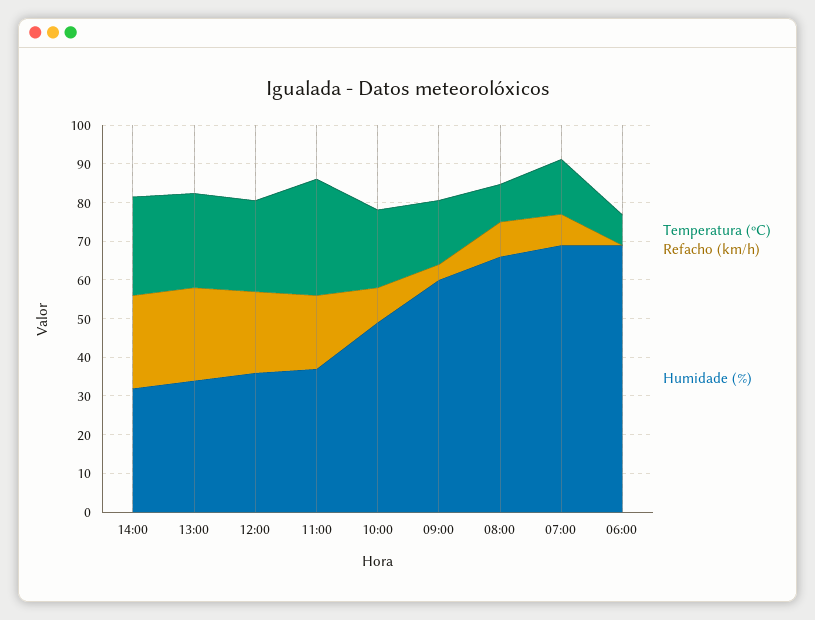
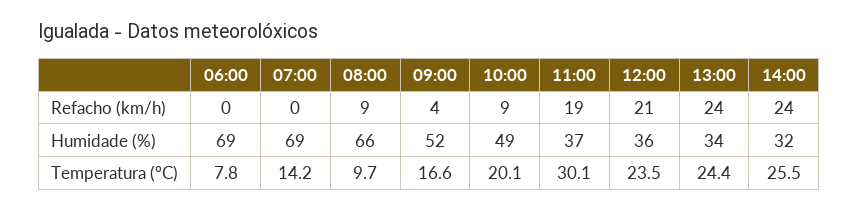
Humidade (%), 09:00: 60 -> 52
Refacho (km/h), 07:00: 7.5 -> 0

